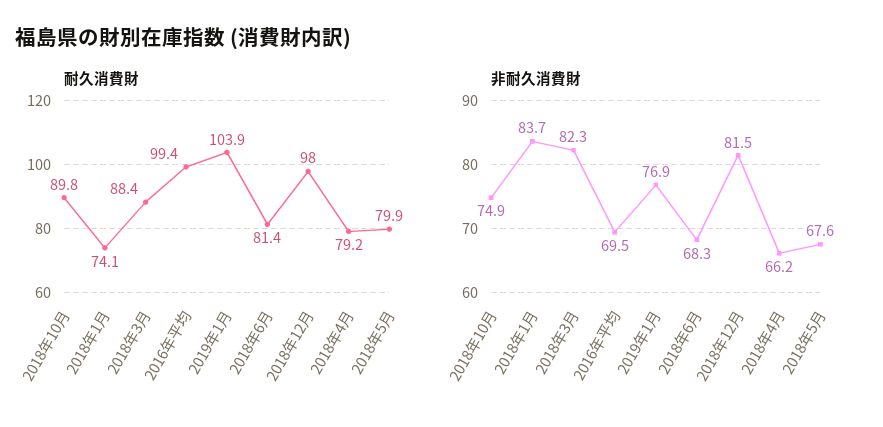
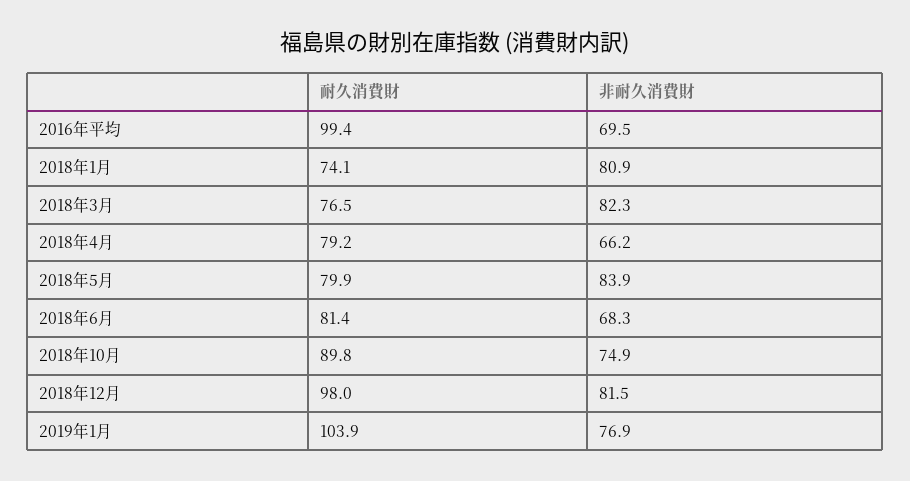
耐久消費財, 2018年3月: 88.4 -> 76.5
非耐久消費財, 2018年1月: 83.7 -> 80.9
非耐久消費財, 2018年5月: 67.6 -> 83.9

